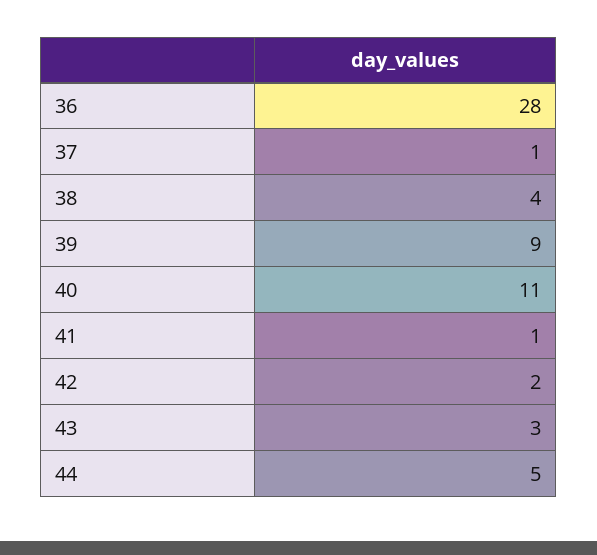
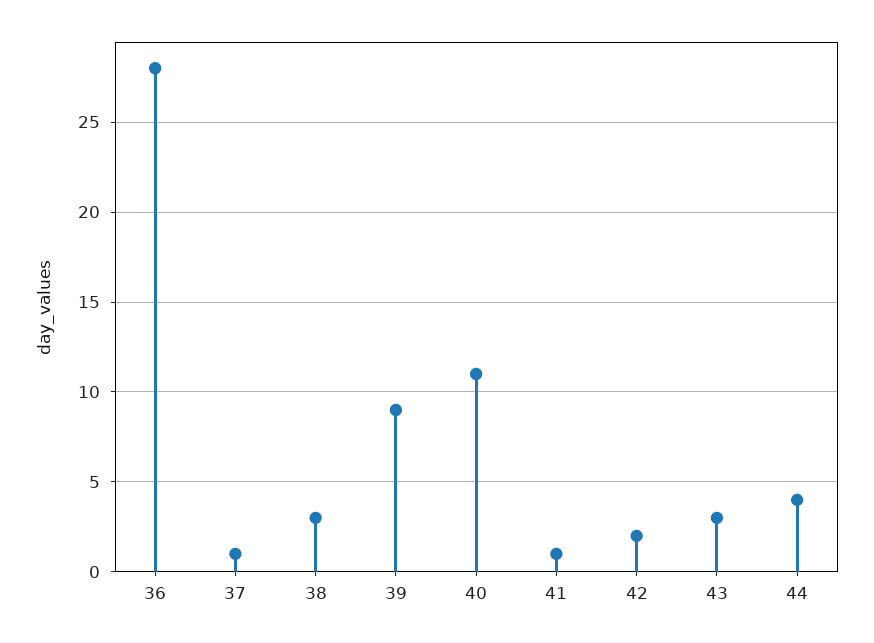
38: 4 -> 3
44: 5 -> 4

